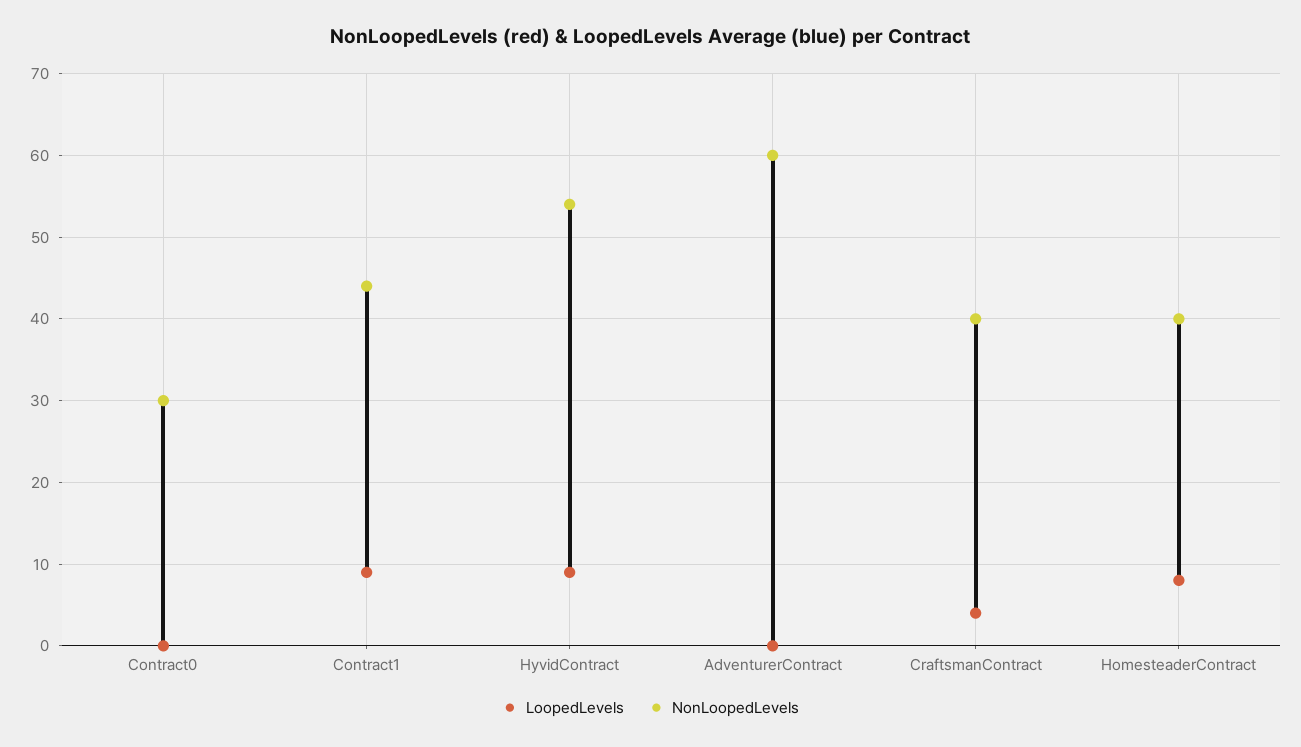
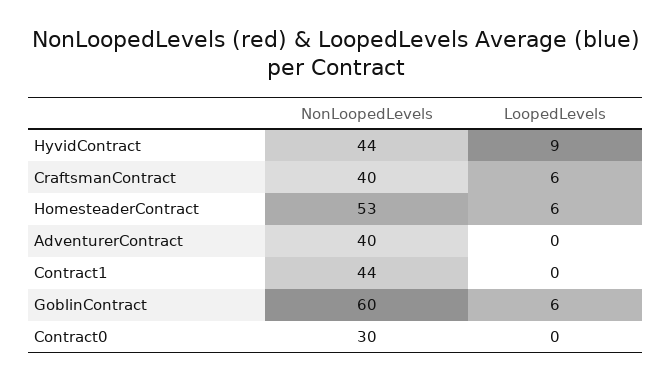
LoopedLevels, Contract1: 9 -> 0
NonLoopedLevels, HyvidContract: 54 -> 44
NonLoopedLevels, AdventurerContract: 60 -> 40
LoopedLevels, CraftsmanContract: 4 -> 6
LoopedLevels, HomesteaderContract: 8 -> 6
NonLoopedLevels, HomesteaderContract: 40 -> 53
NonLoopedLevels, GoblinContract: none -> 60
LoopedLevels, GoblinContract: none -> 6

